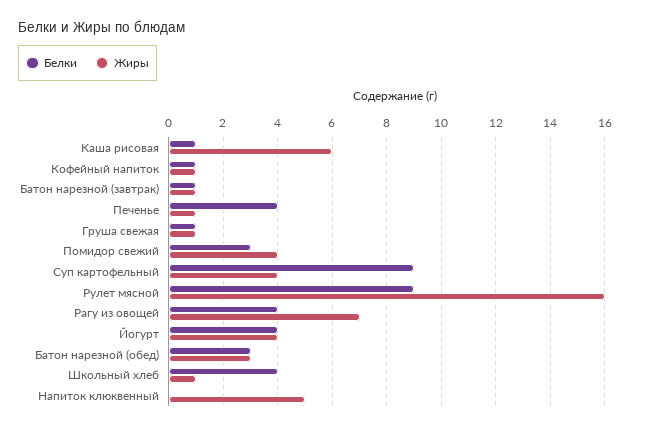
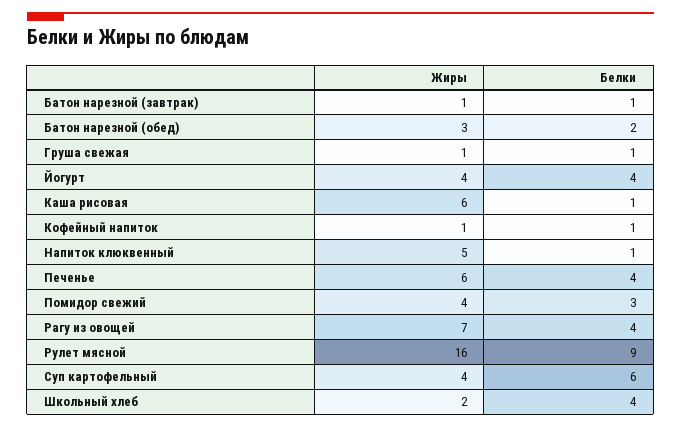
Жиры, Печенье: 1 -> 6
Белки, Суп картофельный: 9 -> 6
Белки, Батон нарезной (обед): 3 -> 2
Жиры, Школьный хлеб: 1 -> 2
Белки, Напиток клюквенный: 0 -> 1

